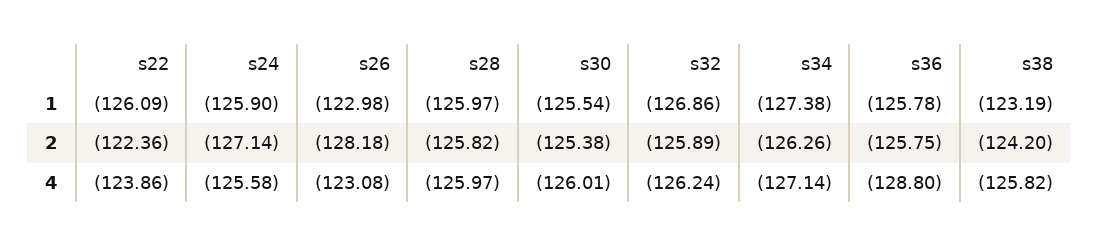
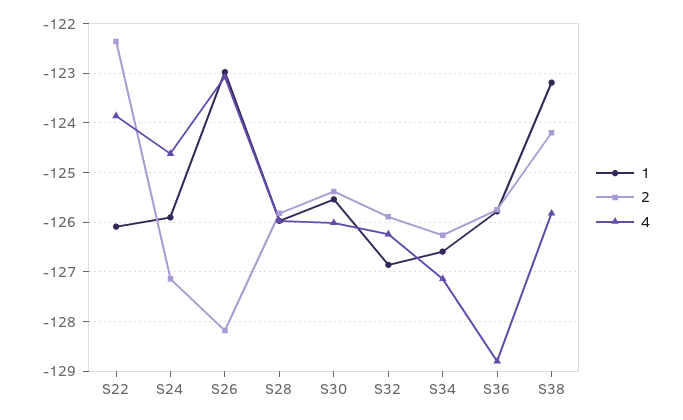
1, s34: -127.38 -> -126.6
4, s24: -125.58 -> -124.6

